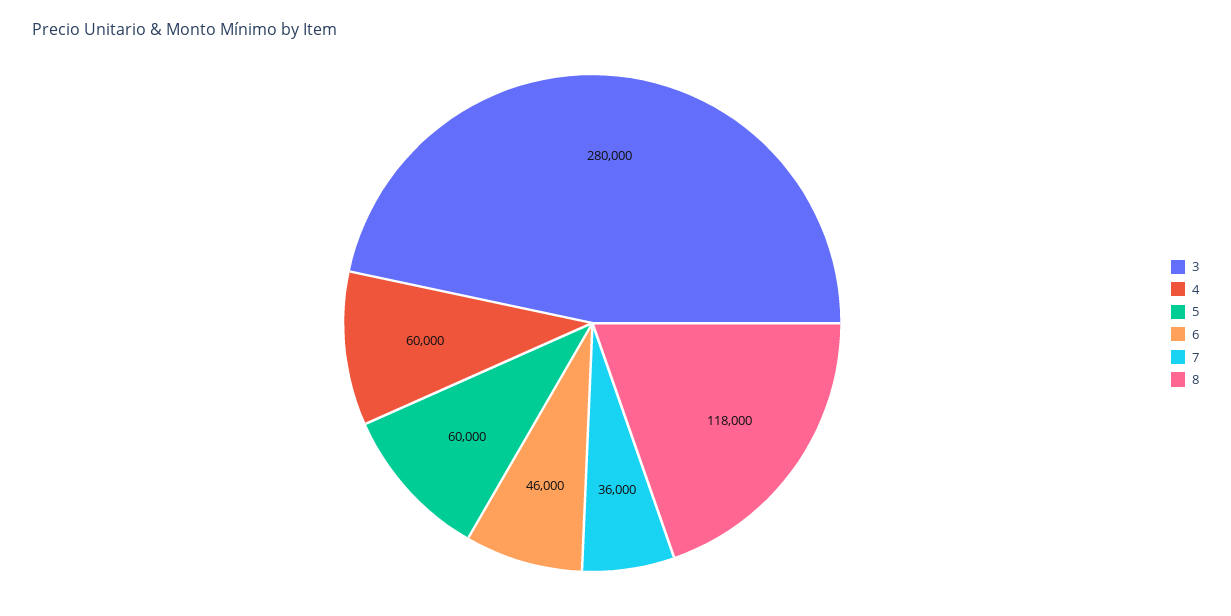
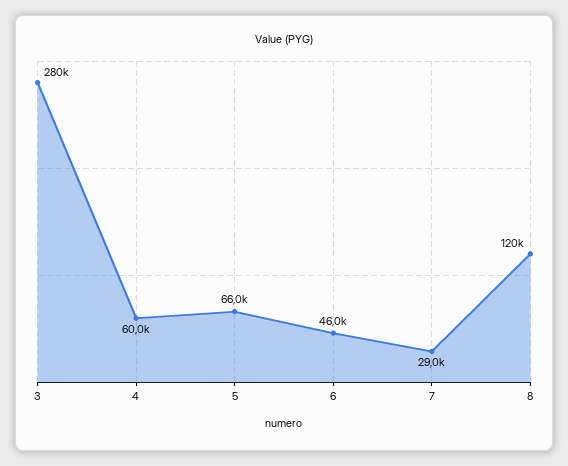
5: 60000 -> 66000
7: 36000 -> 29000
8: 118000 -> 120000

